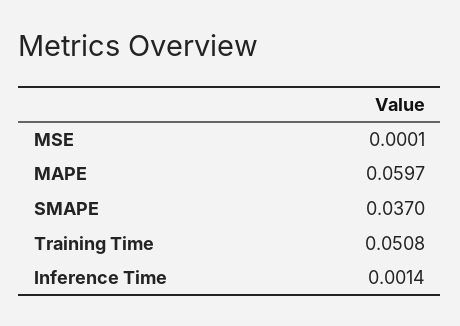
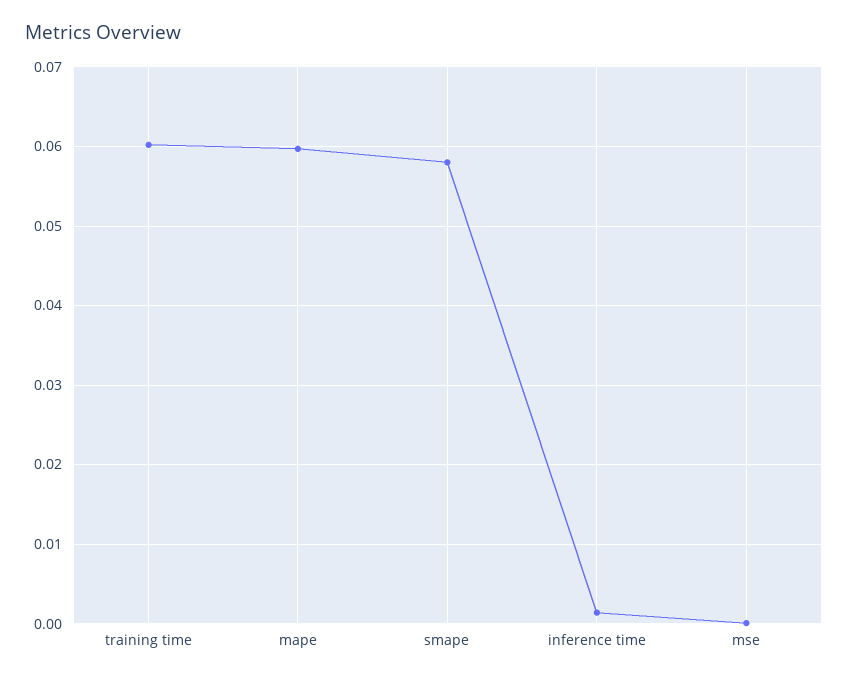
SMAPE: 0.037 -> 0.058
Training Time: 0.0508 -> 0.06

